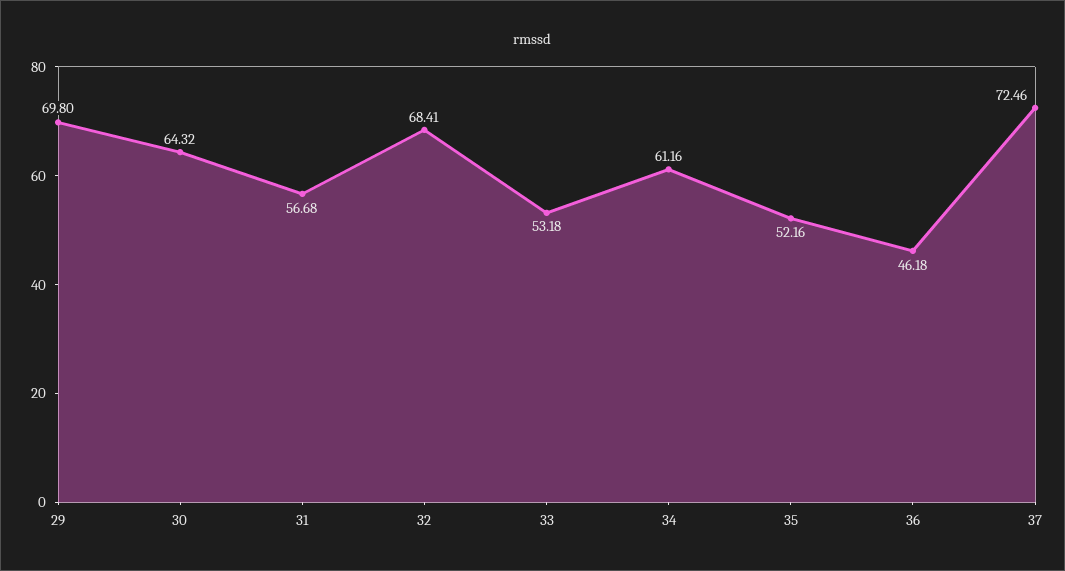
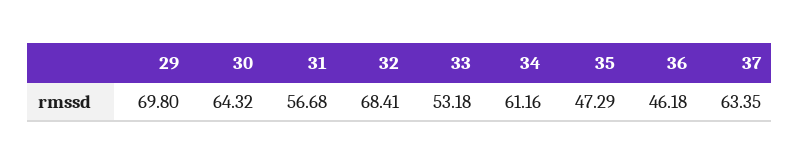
35: 52.16 -> 47.29
37: 72.46 -> 63.35

